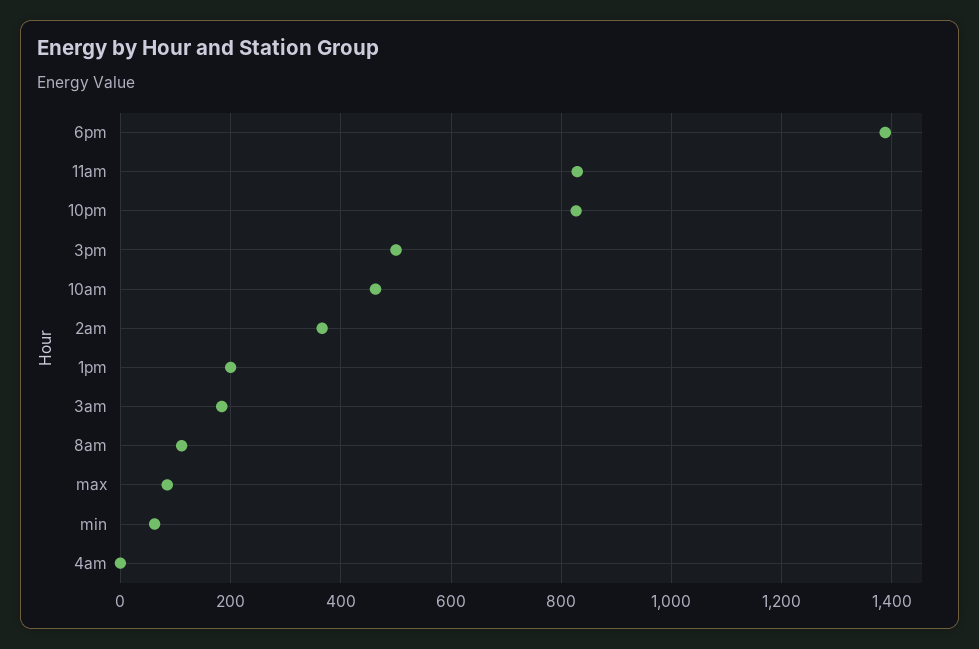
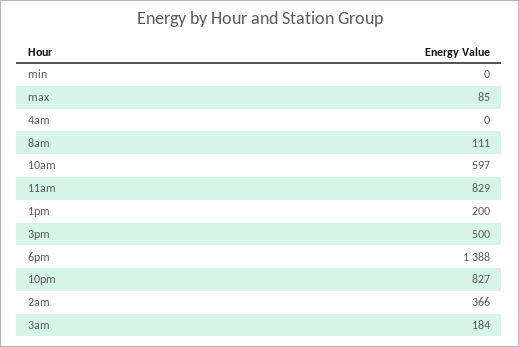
10am: 460 -> 597
min: 60 -> 0

